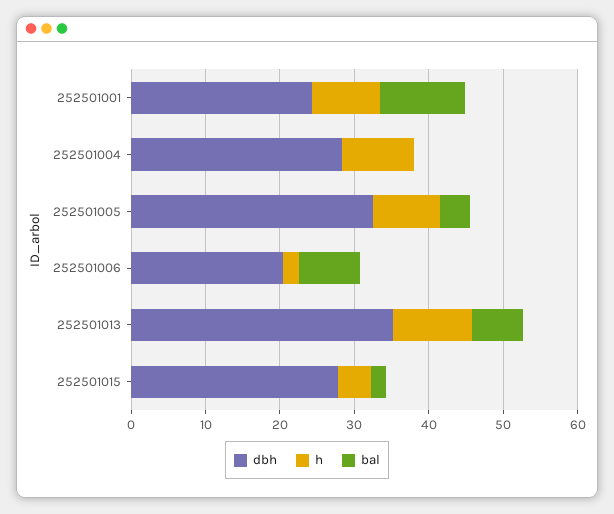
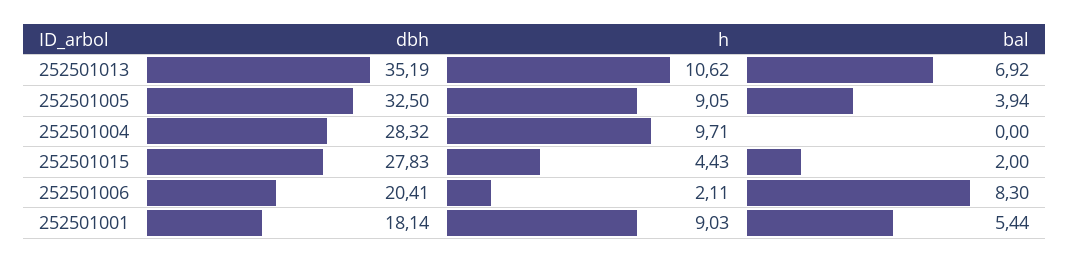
dbh, 252501001: 24 -> 18.14
bal, 252501001: 12 -> 5.44

